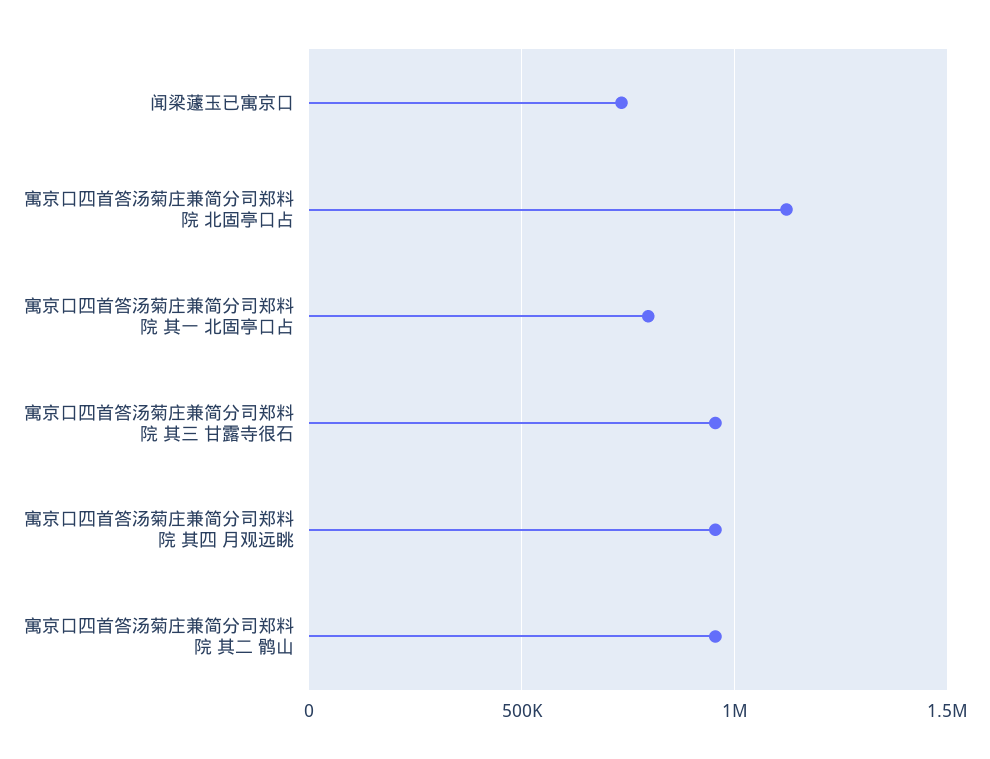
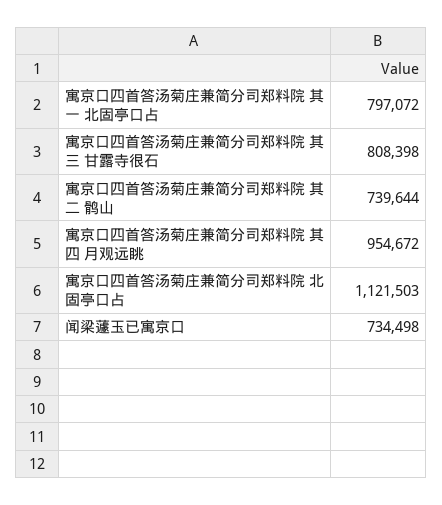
寓京口四首答汤菊庄兼简分司郑料院 其三 甘露寺很石: 950000 -> 808398
寓京口四首答汤菊庄兼简分司郑料院 其二 鹘山: 950000 -> 739644

